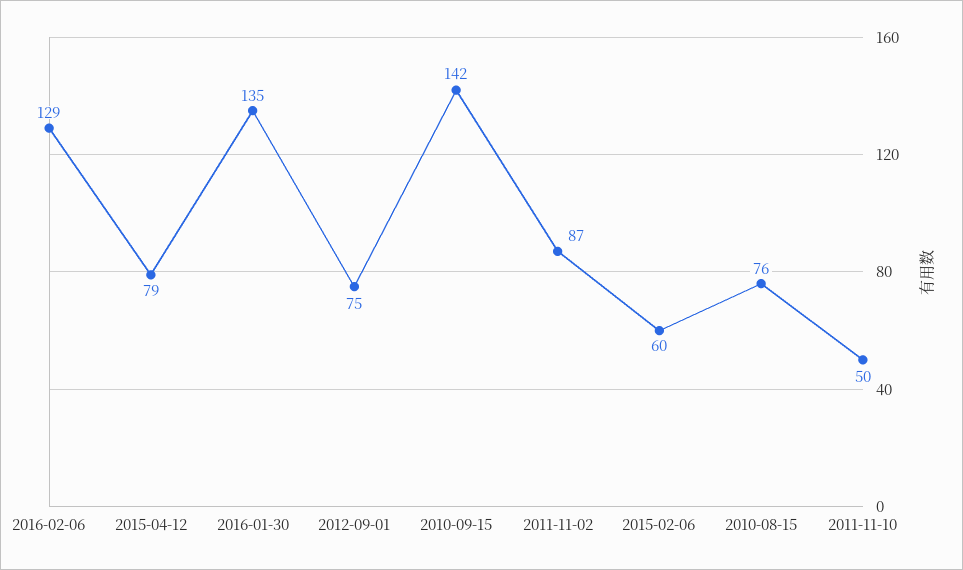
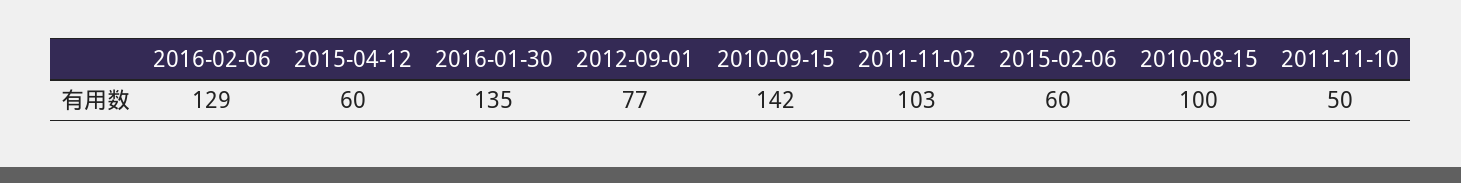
2015-04-12: 79 -> 60
2012-09-01: 75 -> 77
2011-11-02: 87 -> 103
2010-08-15: 76 -> 100

